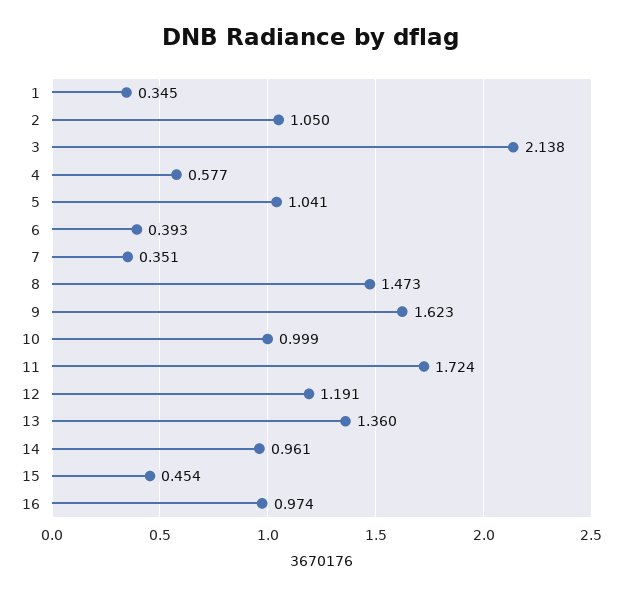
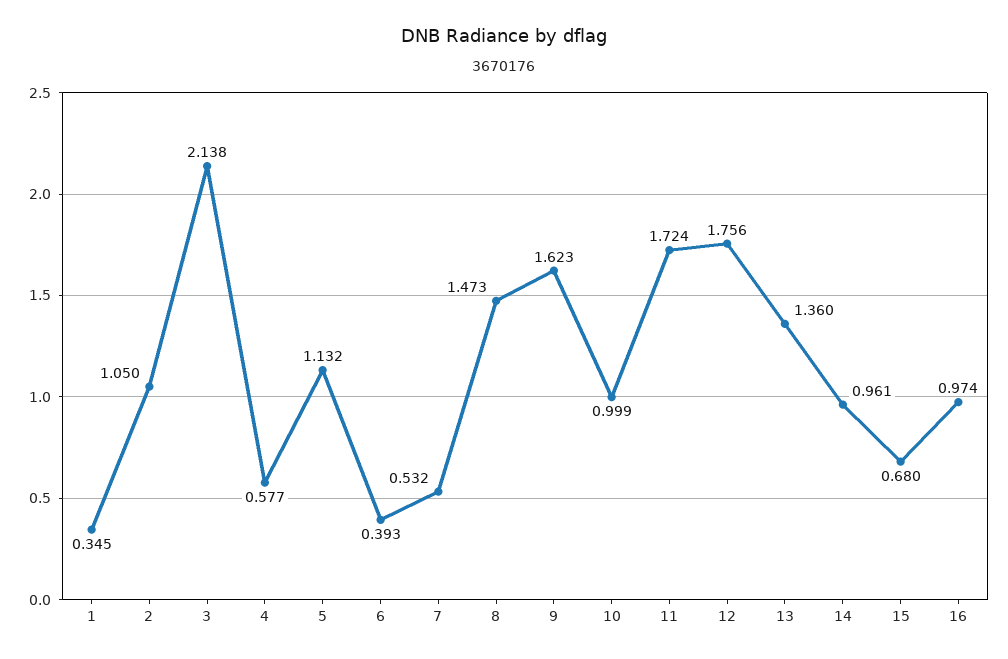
5: 1.041 -> 1.132
7: 0.351 -> 0.532
12: 1.191 -> 1.756
15: 0.454 -> 0.68

